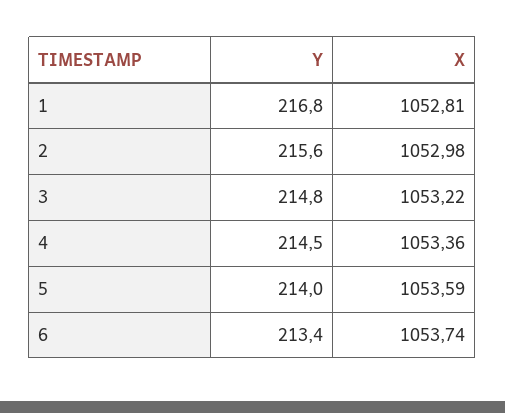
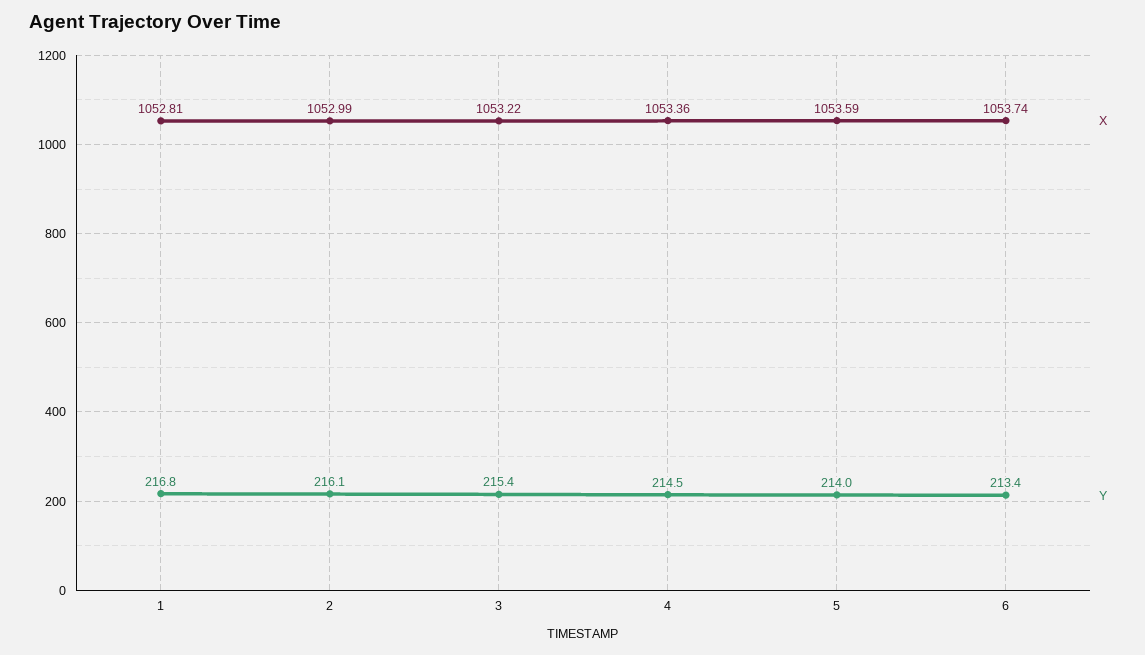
Y, 2: 215.6 -> 216.1
X, 2: 1052.98 -> 1052.99
Y, 3: 214.8 -> 215.4

